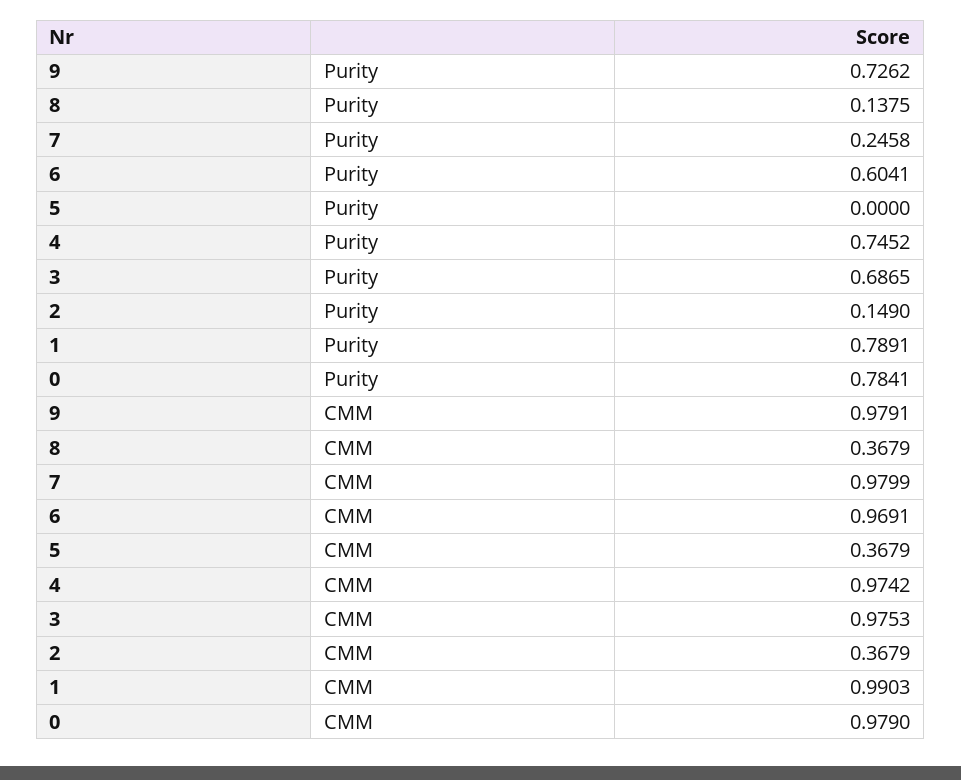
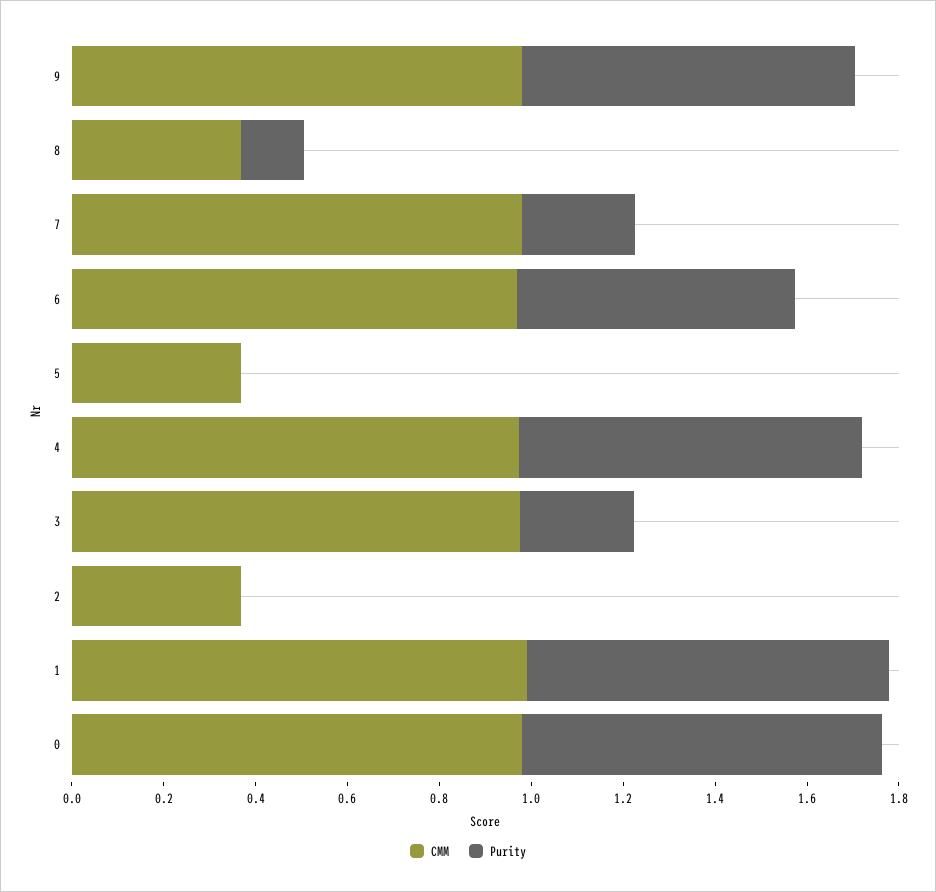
Purity, 3: 0.6865 -> 0.25
Purity, 2: 0.149 -> 0

